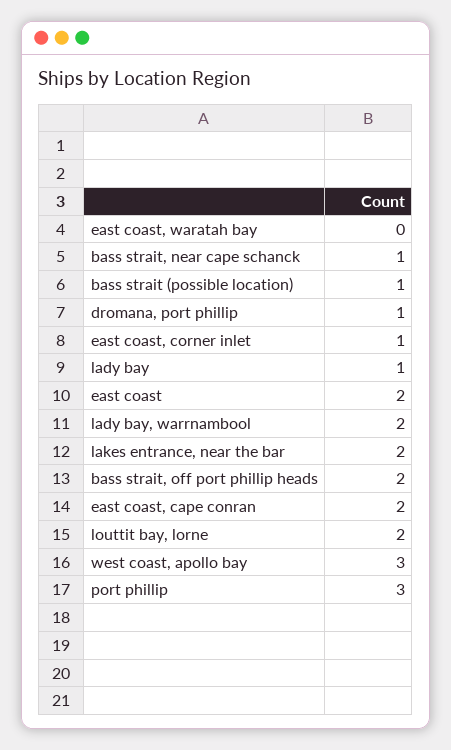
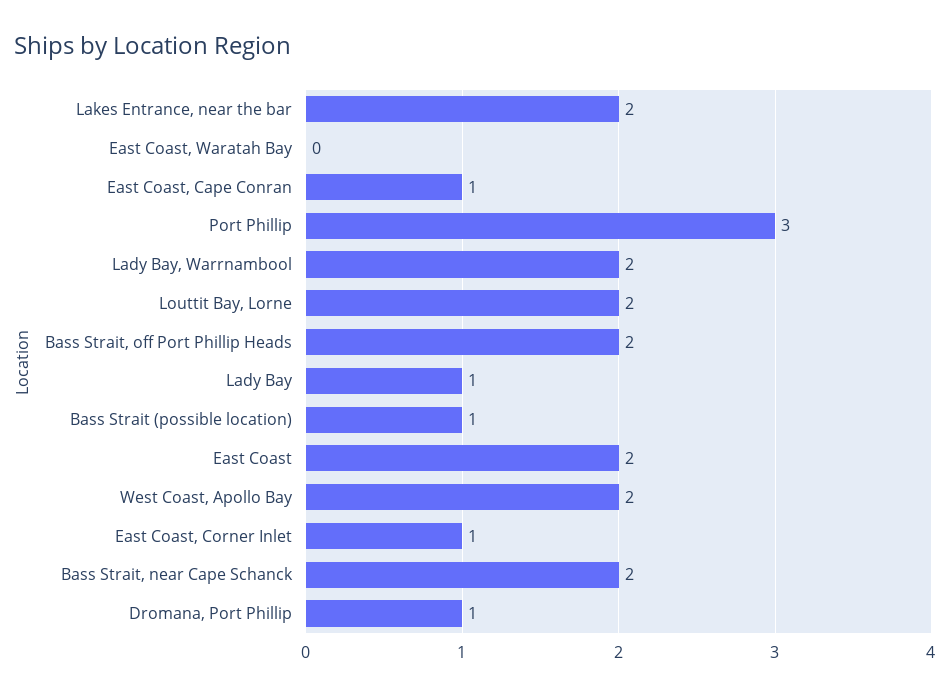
bass strait, near cape schanck: 1 -> 2
east coast, cape conran: 2 -> 1
west coast, apollo bay: 3 -> 2

